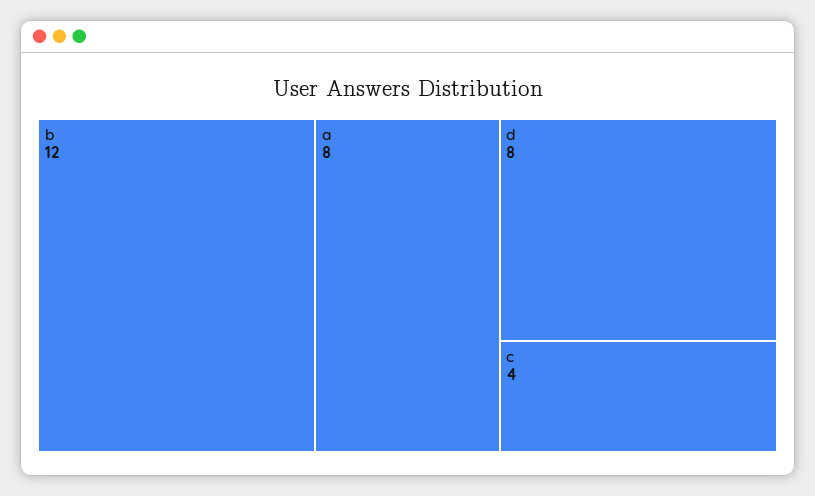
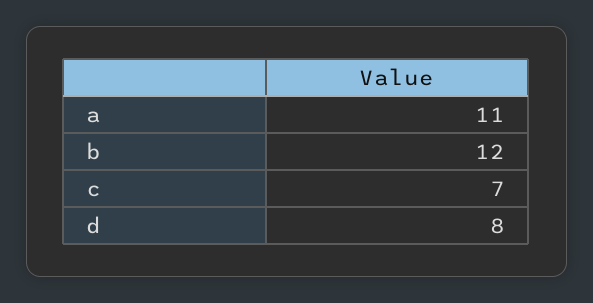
a: 8 -> 11
c: 4 -> 7

